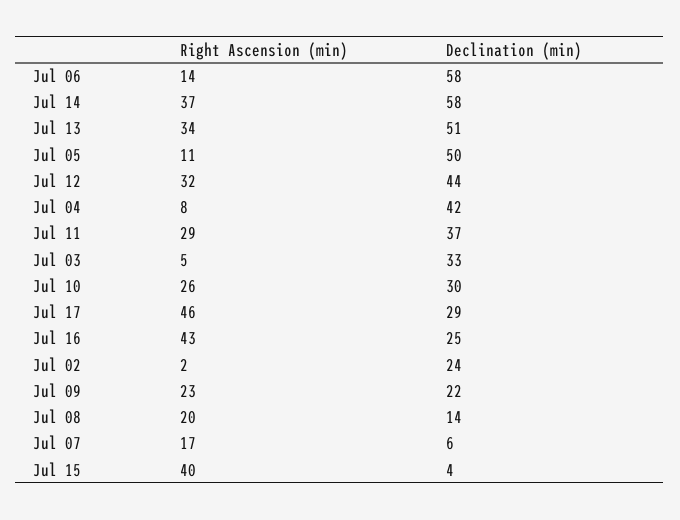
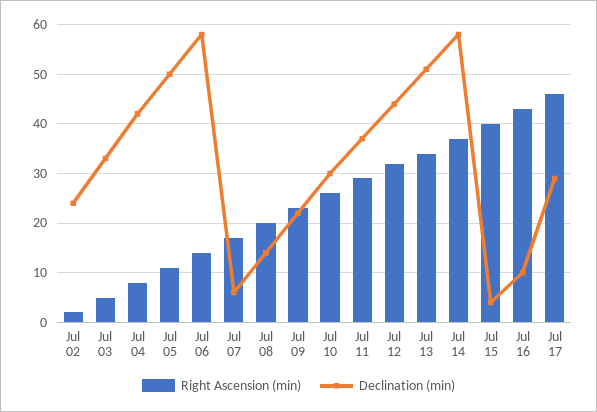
Declination (min), Jul 16: 25 -> 10

